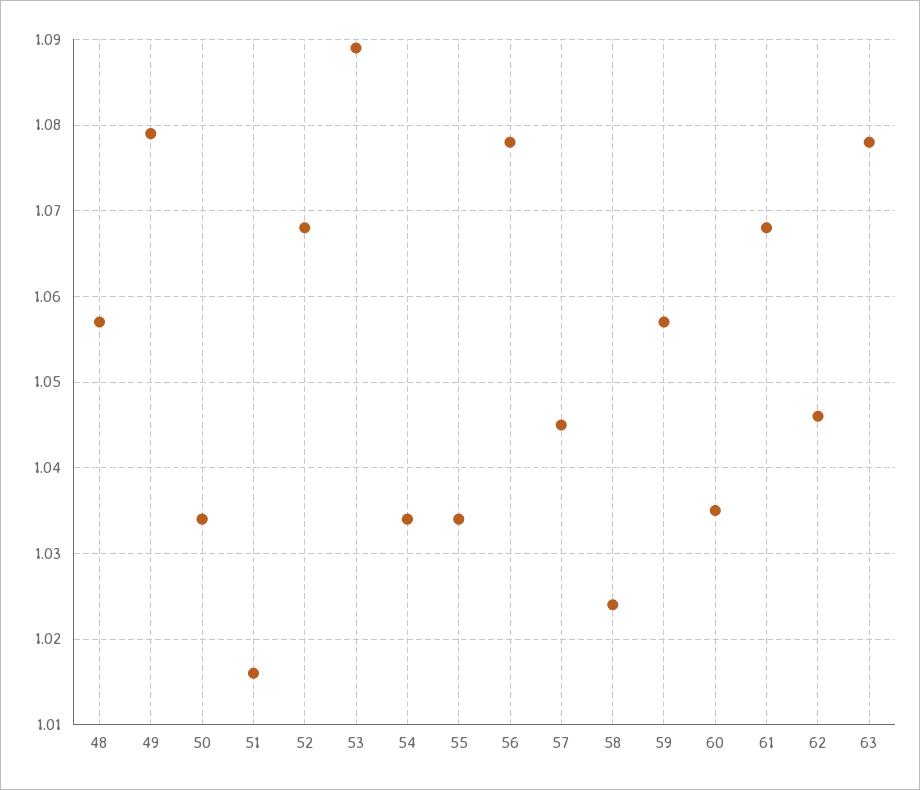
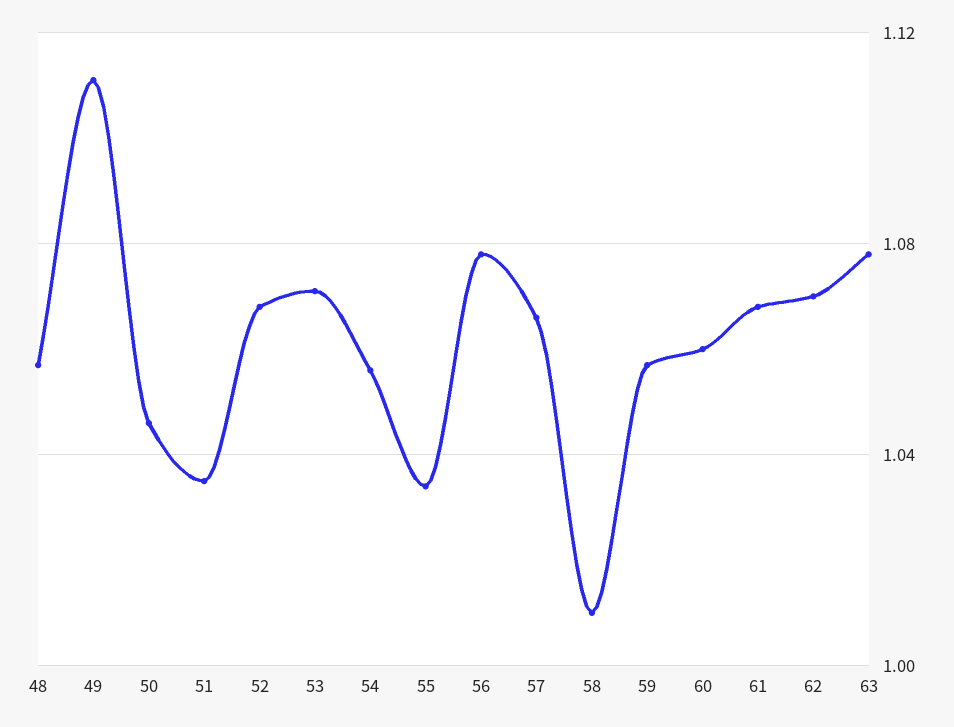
49: 1.079 -> 1.11
50: 1.034 -> 1.045
51: 1.016 -> 1.035
53: 1.089 -> 1.07
54: 1.034 -> 1.055
57: 1.045 -> 1.065
58: 1.024 -> 1.01
60: 1.035 -> 1.06
62: 1.046 -> 1.07

